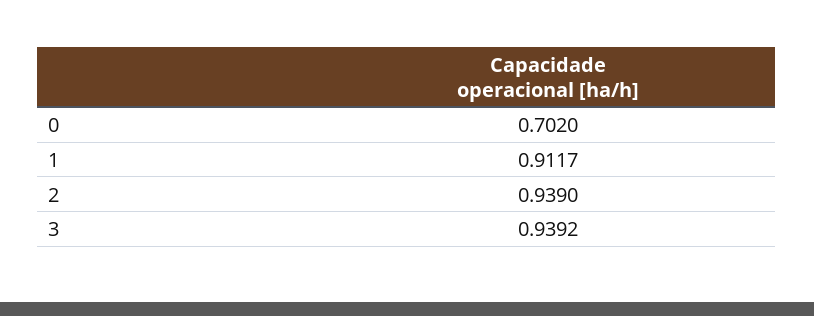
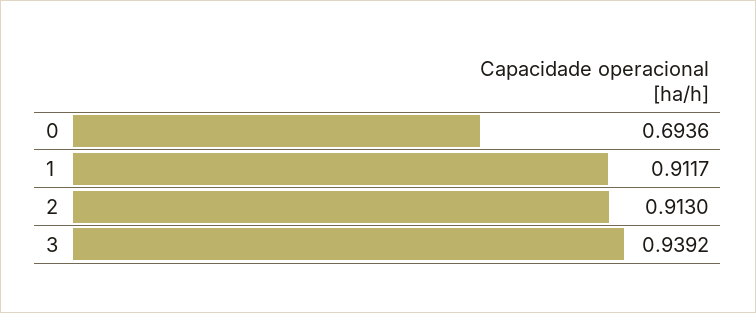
0: 0.702 -> 0.6936
2: 0.939 -> 0.913

